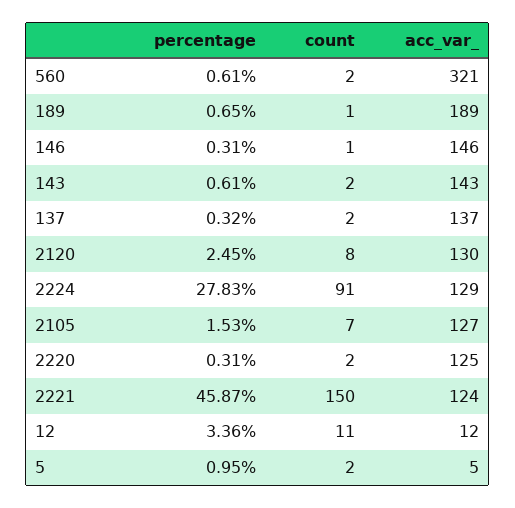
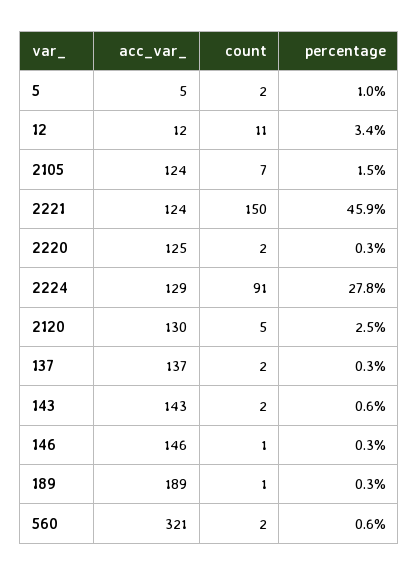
percentage, 189: 0.65 -> 0.3
count, 2120: 8 -> 5
acc_var_, 2105: 127 -> 124

